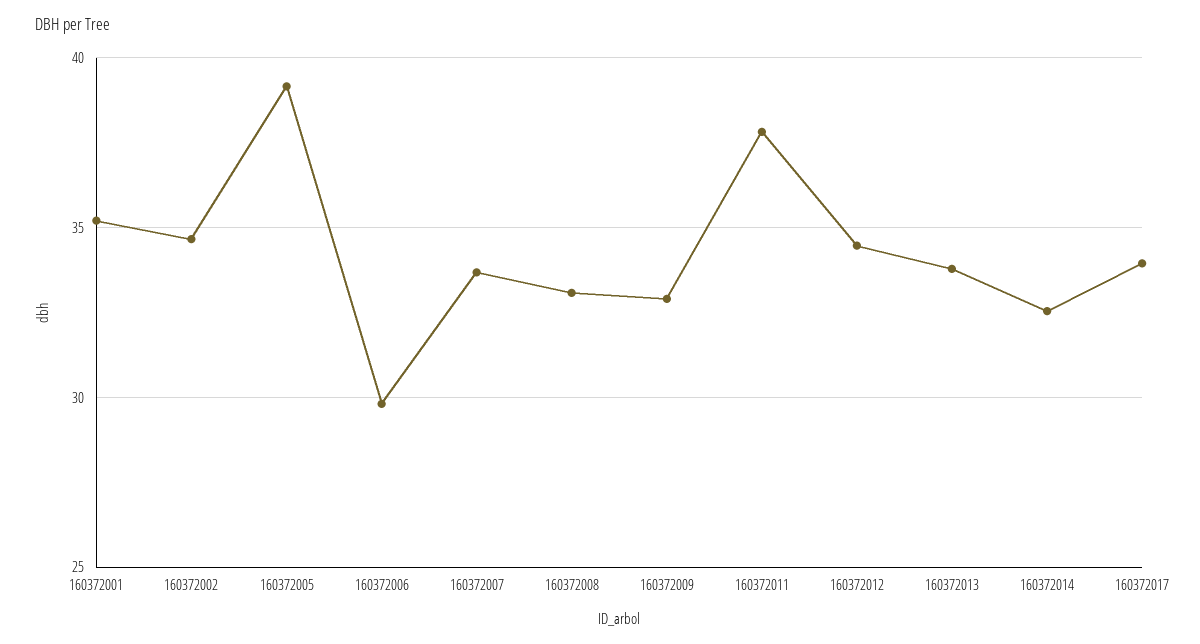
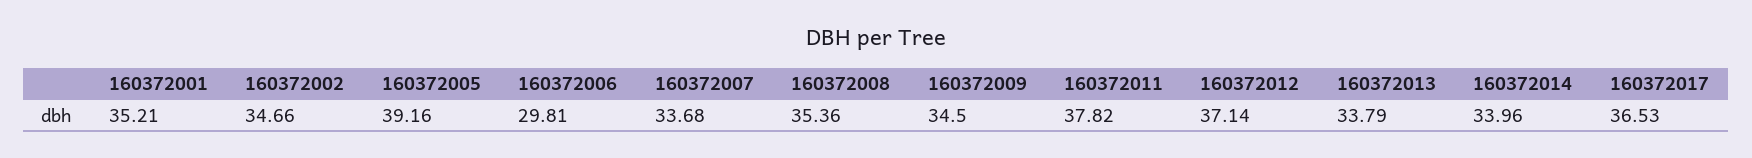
160372008: 33 -> 35.36
160372009: 33 -> 34.5
160372012: 34.5 -> 37.14
160372014: 32.5 -> 33.96
160372017: 34 -> 36.53

